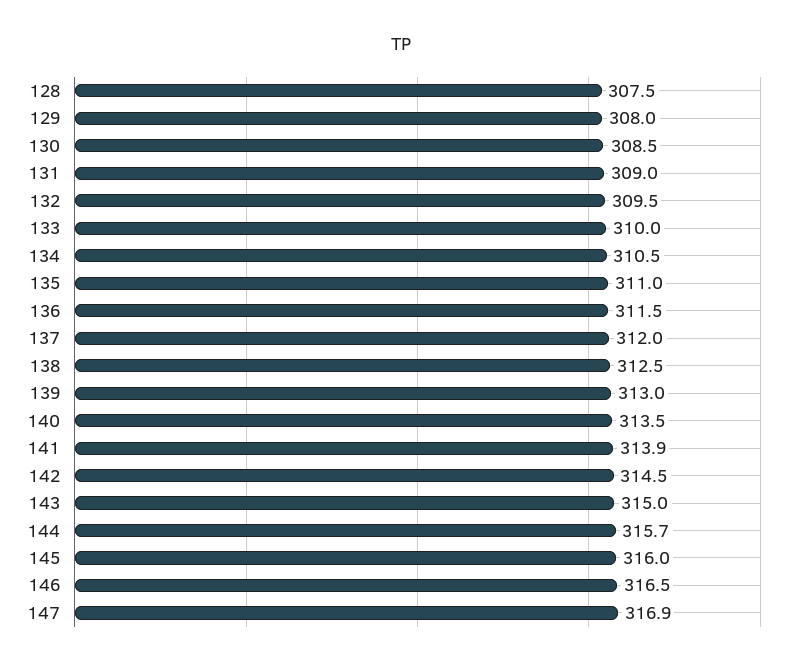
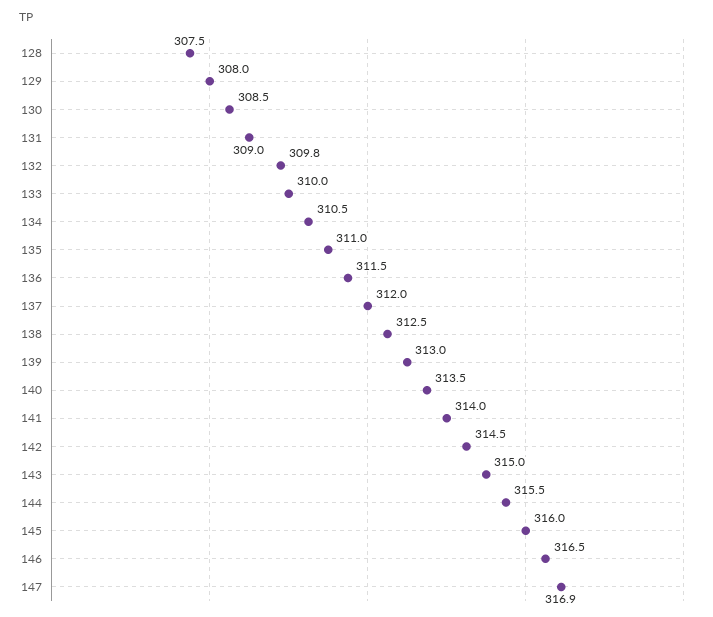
132: 309.5 -> 309.8
141: 313.9 -> 314
144: 315.7 -> 315.5

